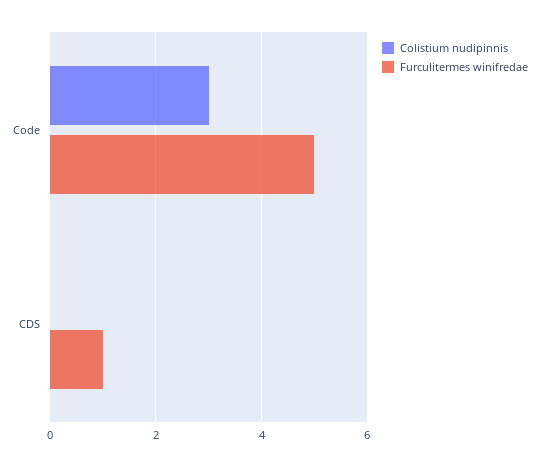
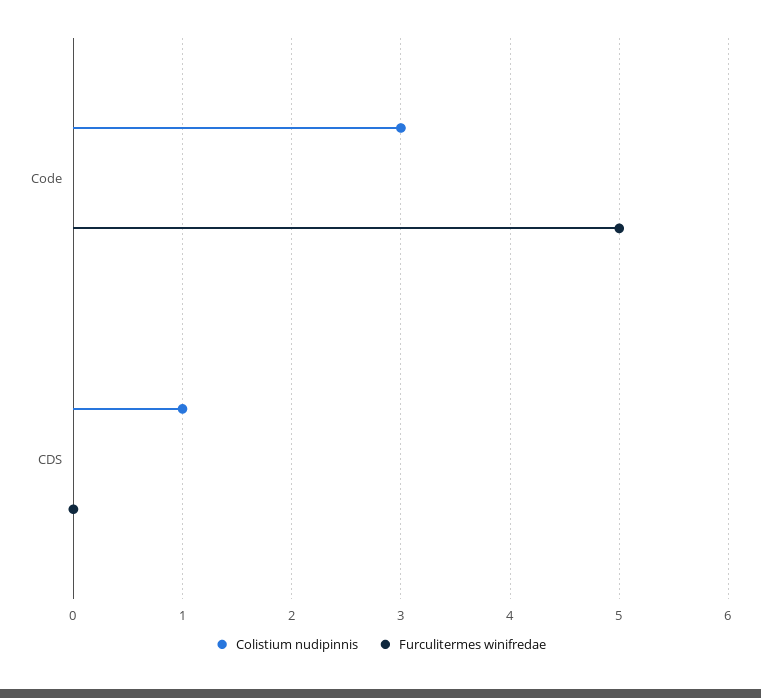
Colistium nudipinnis, CDS: 0 -> 1
Furculitermes winifredae, CDS: 1 -> 0

